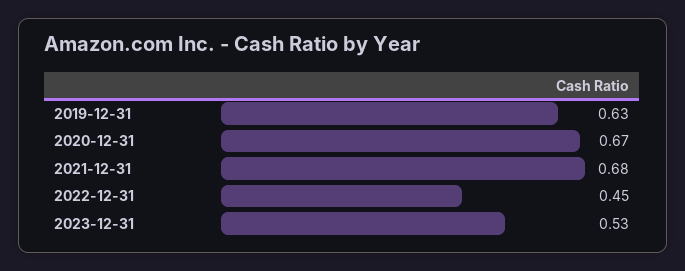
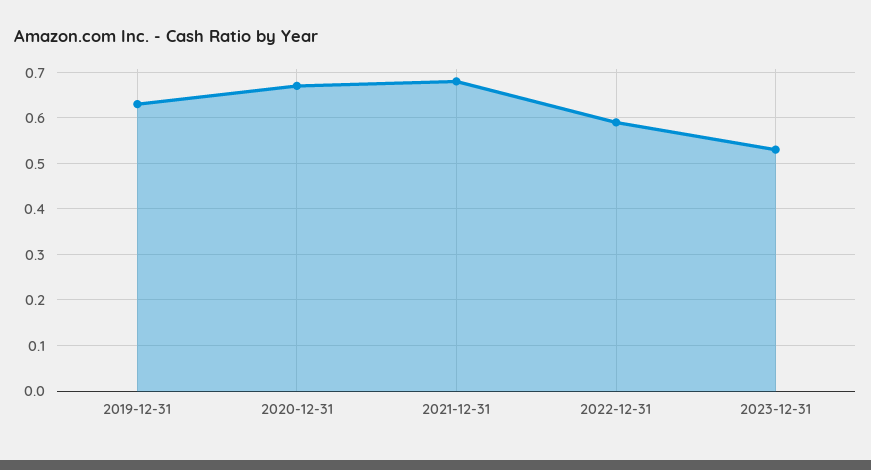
2022-12-31: 0.45 -> 0.6

